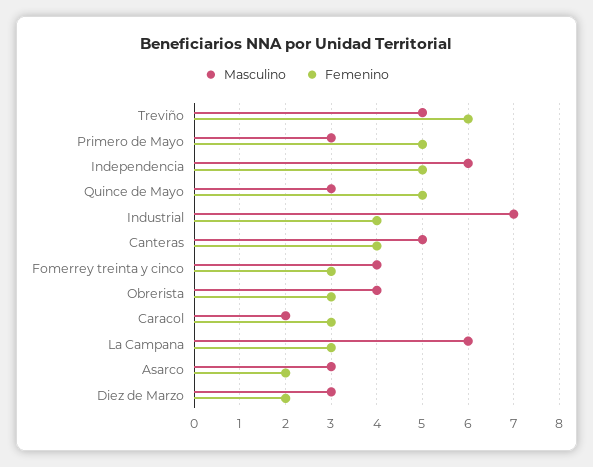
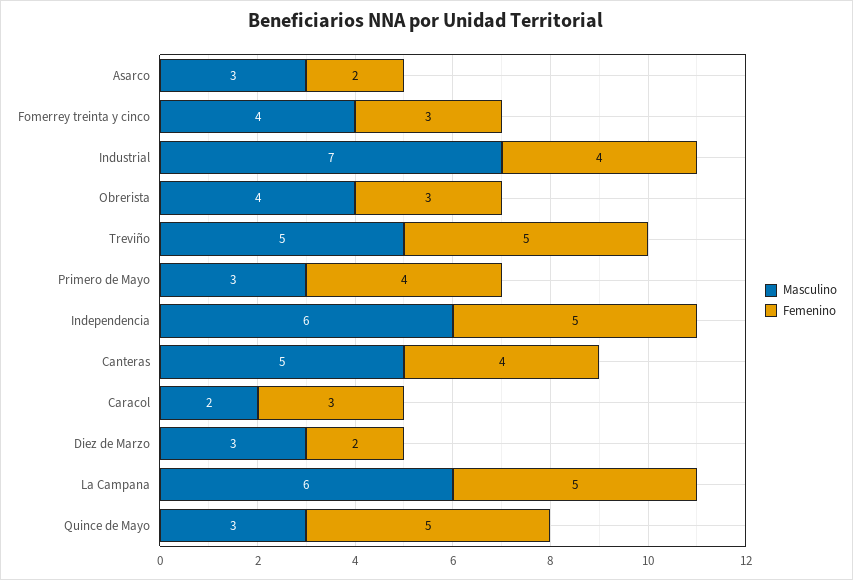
Femenino, Treviño: 6 -> 5
Femenino, Primero de Mayo: 5 -> 4
Femenino, La Campana: 3 -> 5

